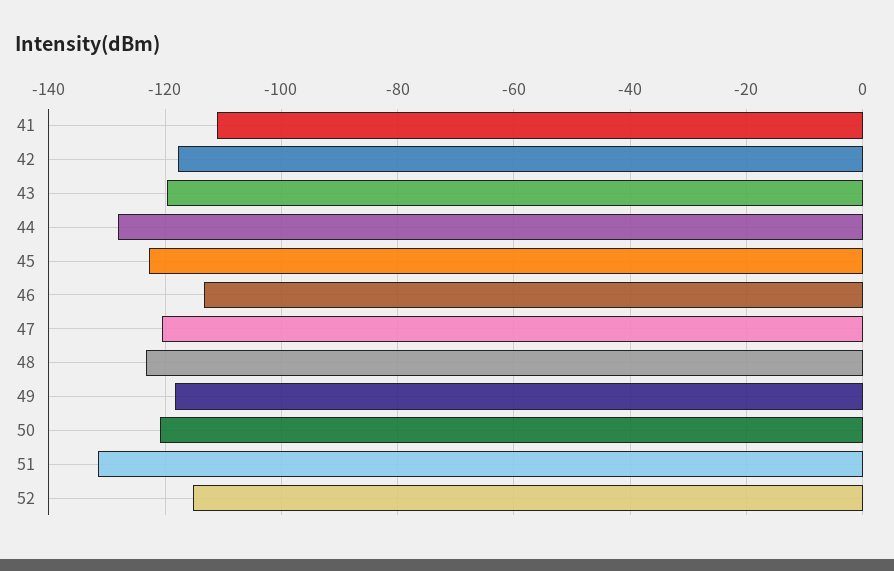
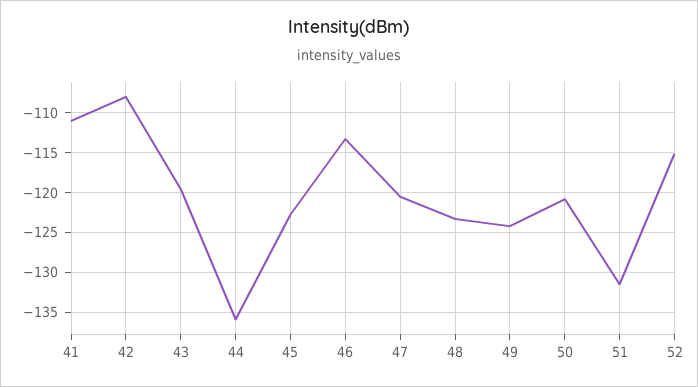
42: -118 -> -108
44: -128 -> -136
49: -118 -> -124

